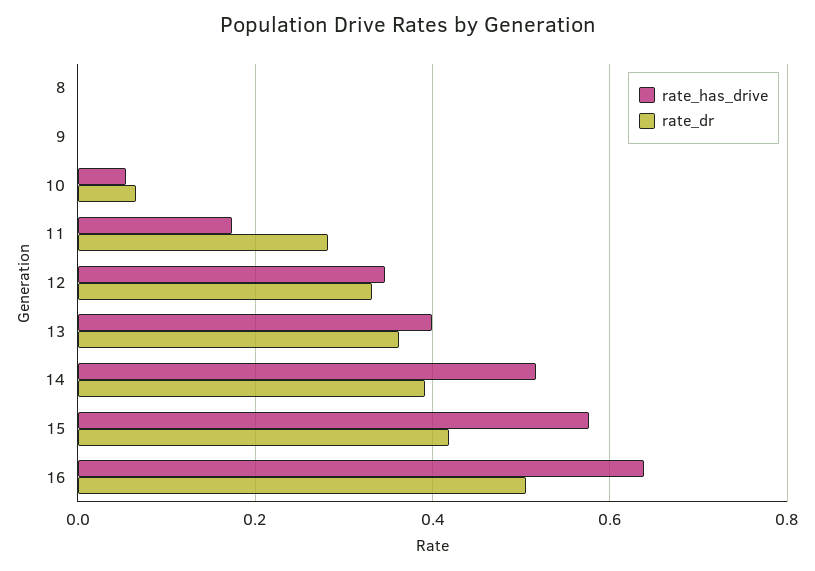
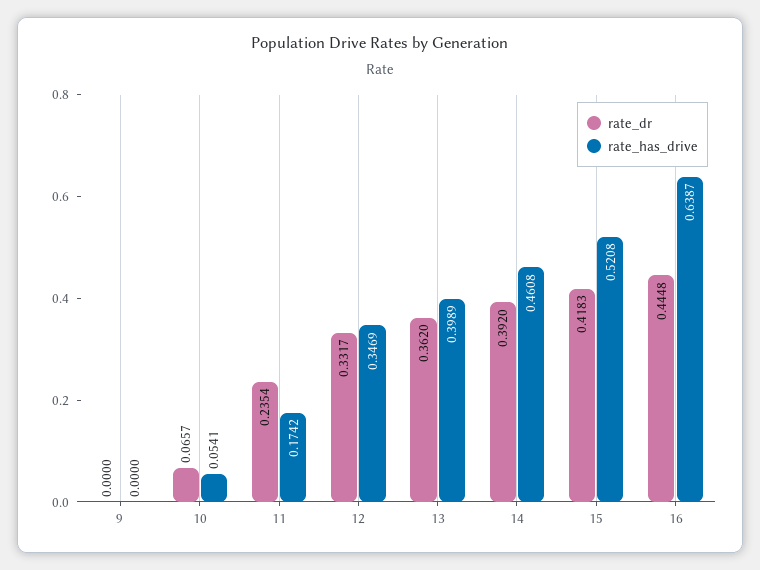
rate_has_drive, 8: 0 -> none
rate_dr, 8: 0 -> none
rate_dr, 11: 0.28 -> 0.2354
rate_has_drive, 14: 0.52 -> 0.4608
rate_has_drive, 15: 0.58 -> 0.5208
rate_dr, 16: 0.5 -> 0.4448

